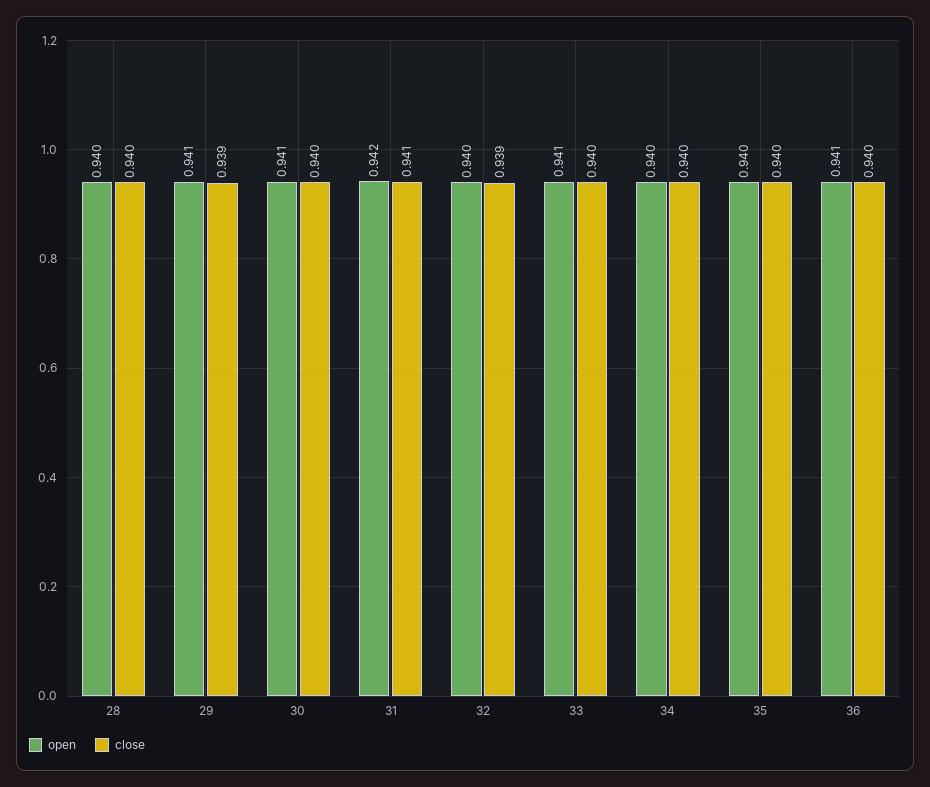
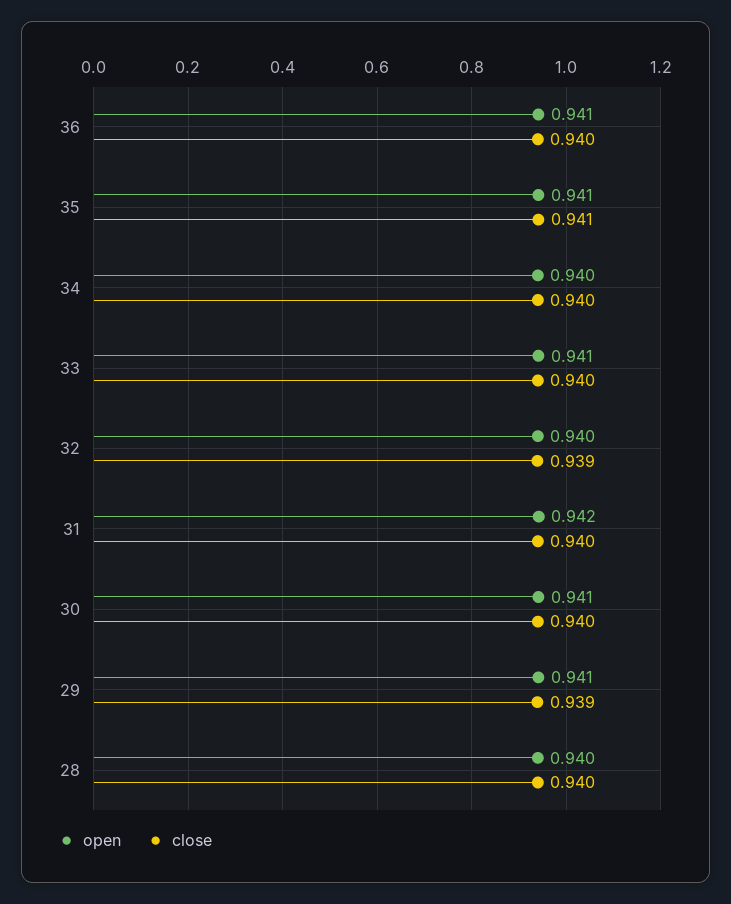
close, 31: 0.941 -> 0.94
open, 35: 0.94 -> 0.941
close, 35: 0.94 -> 0.941

